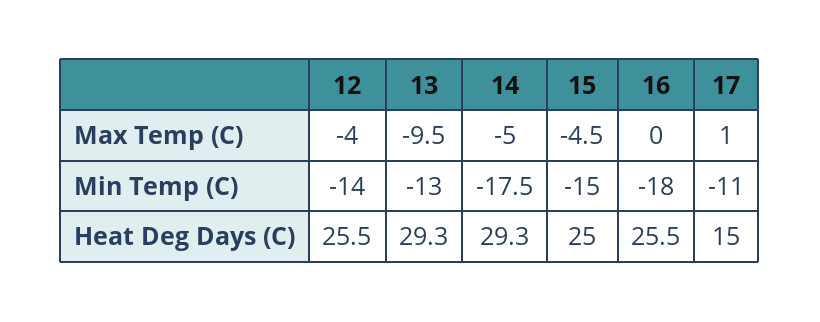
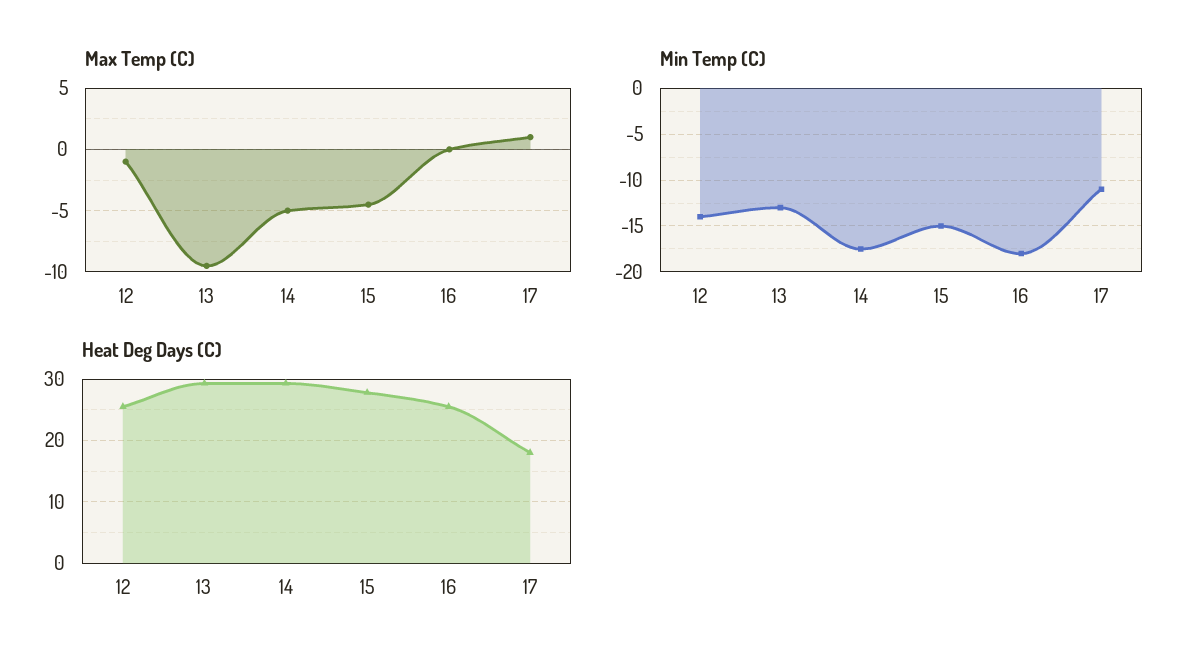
Max Temp (C), 12: -4 -> -1
Heat Deg Days (C), 15: 25 -> 28
Heat Deg Days (C), 17: 15 -> 18

